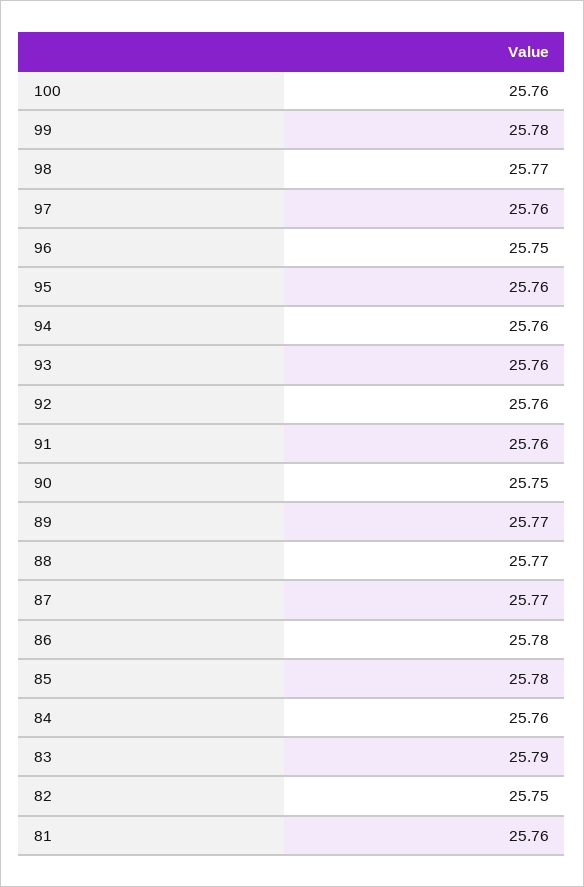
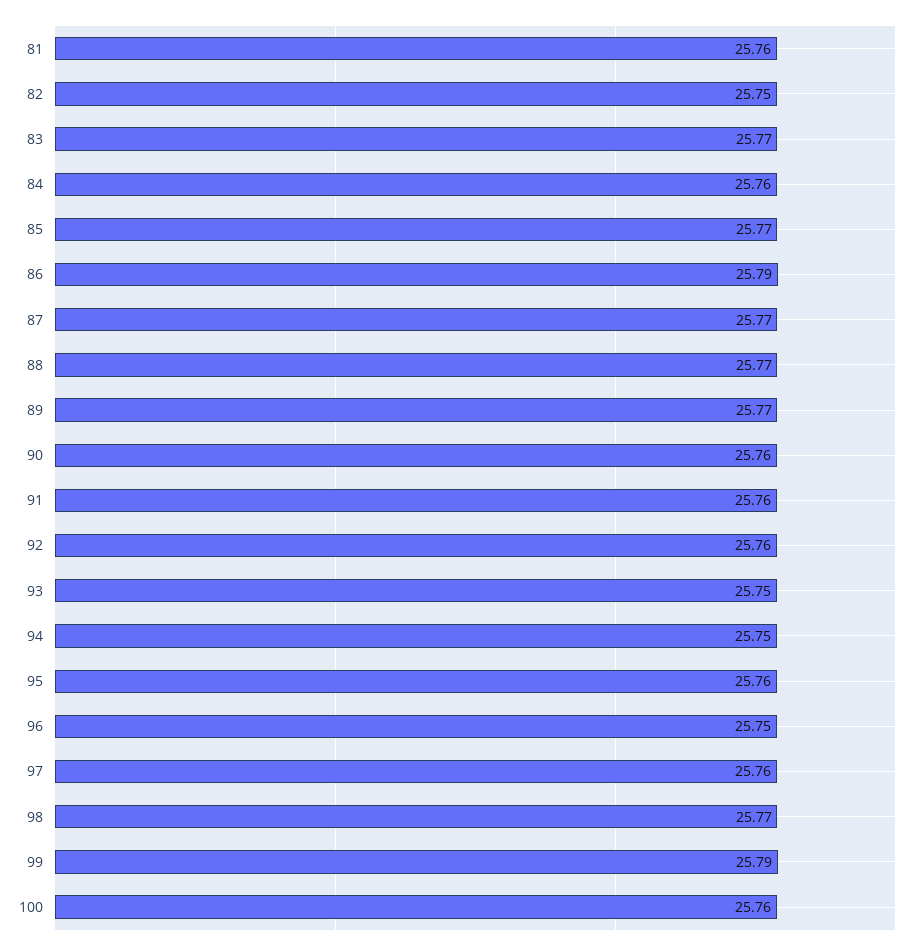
99: 25.78 -> 25.79
94: 25.76 -> 25.75
93: 25.76 -> 25.75
90: 25.75 -> 25.76
86: 25.78 -> 25.79
85: 25.78 -> 25.77
83: 25.79 -> 25.77

